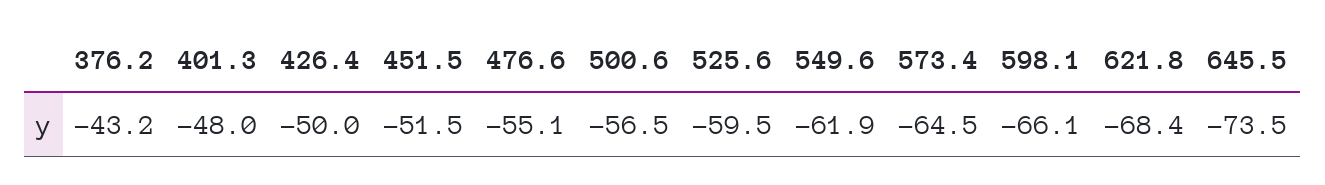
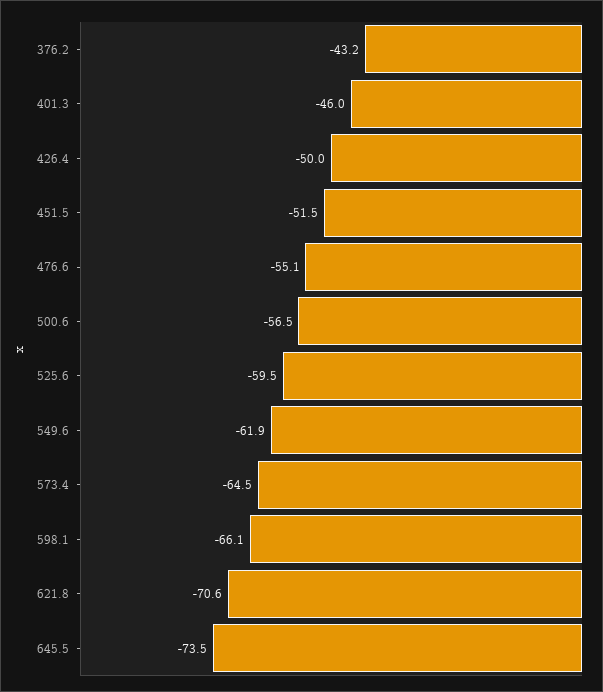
401.3: -48 -> -46
621.8: -68.4 -> -70.6

